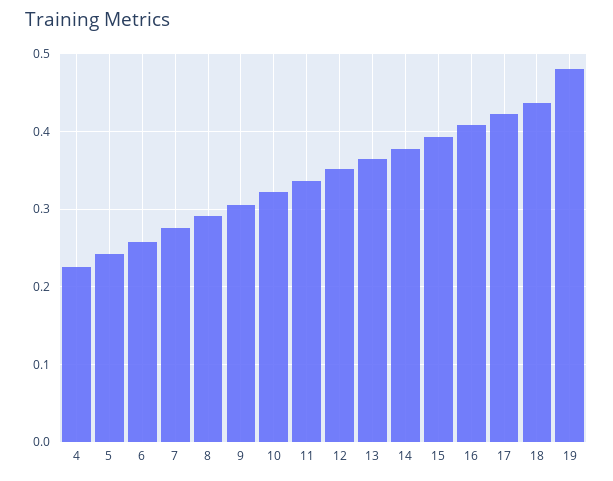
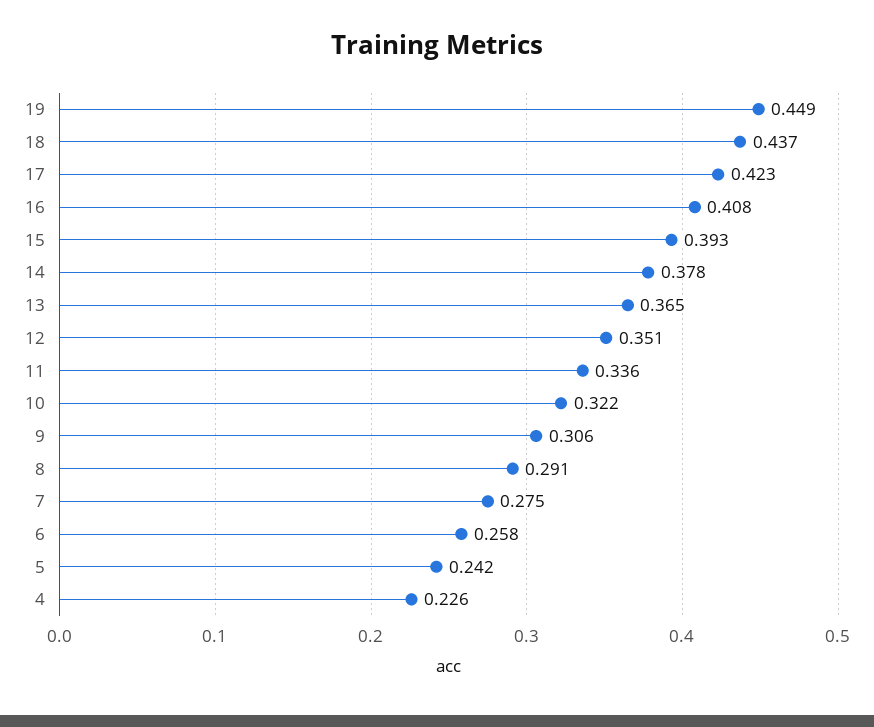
19: 0.48 -> 0.449

